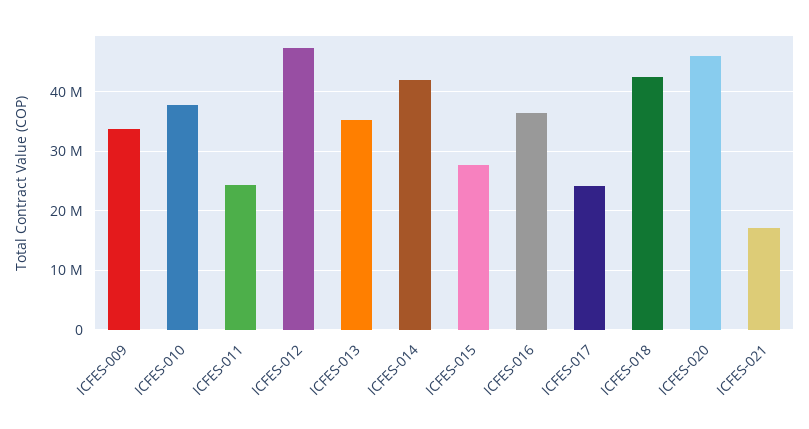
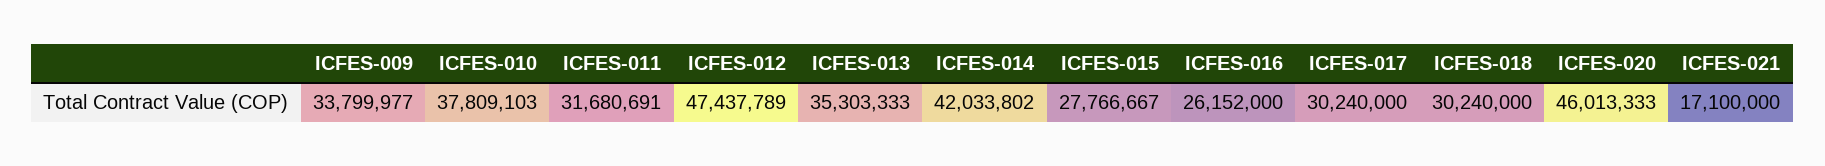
ICFES-011: 24000000 -> 31680691
ICFES-016: 36000000 -> 26152000
ICFES-017: 24000000 -> 30240000
ICFES-018: 42000000 -> 30240000

